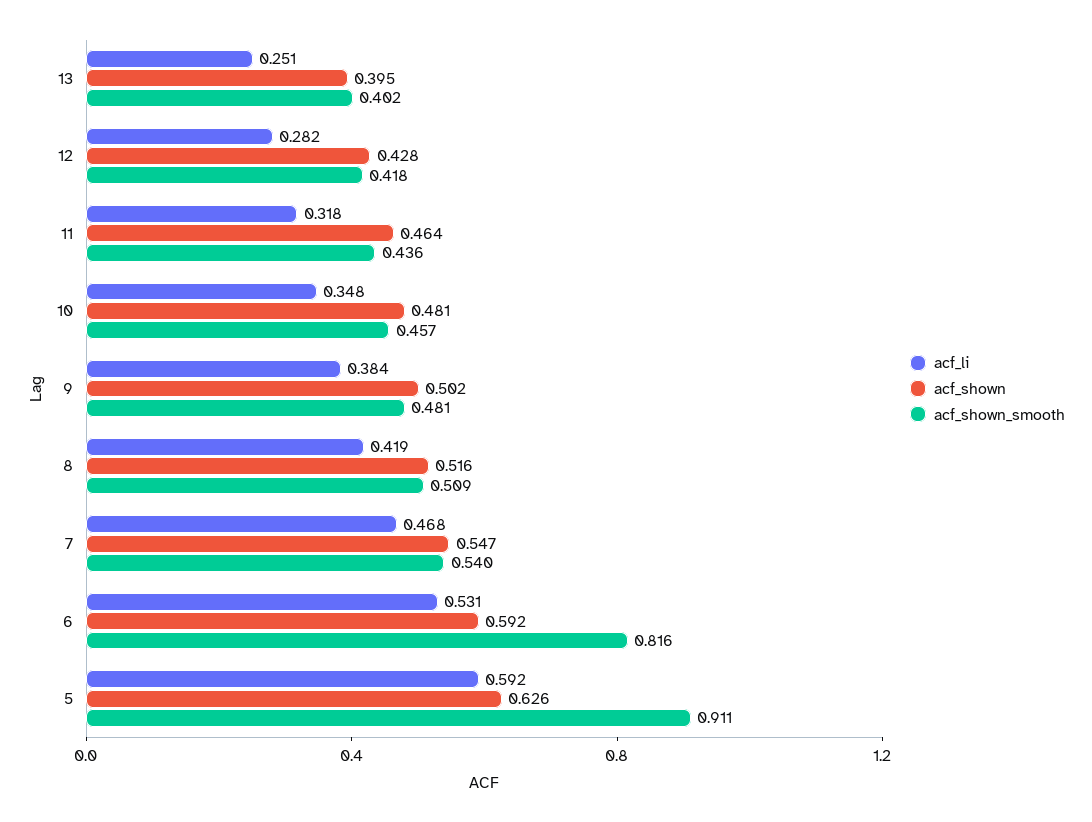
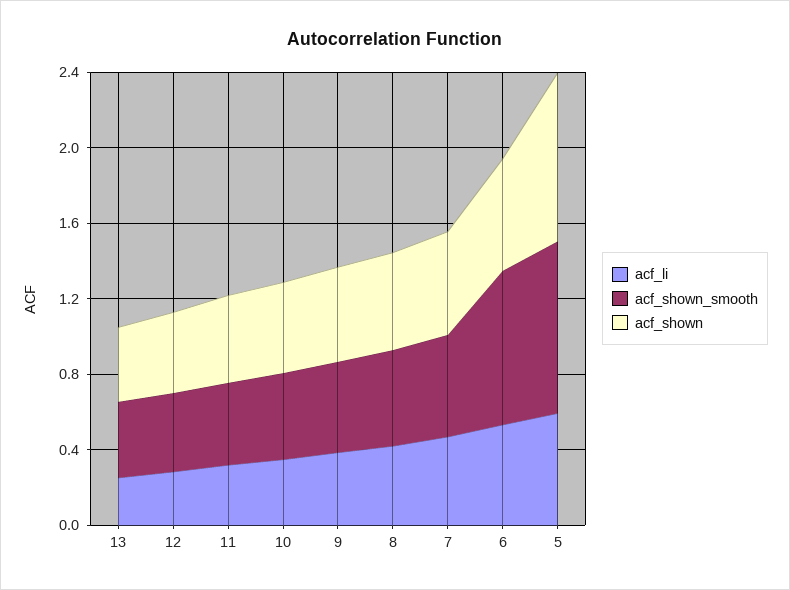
acf_shown, 5: 0.626 -> 0.9

